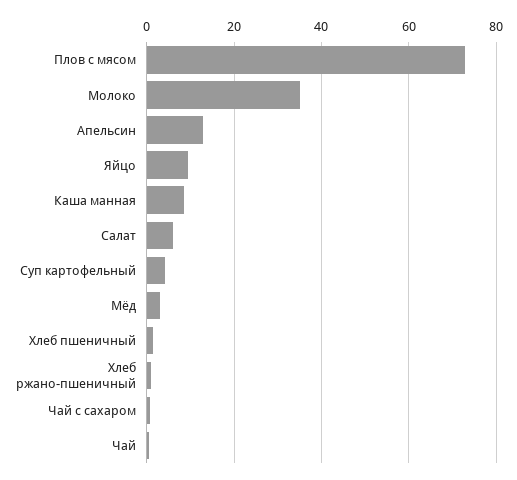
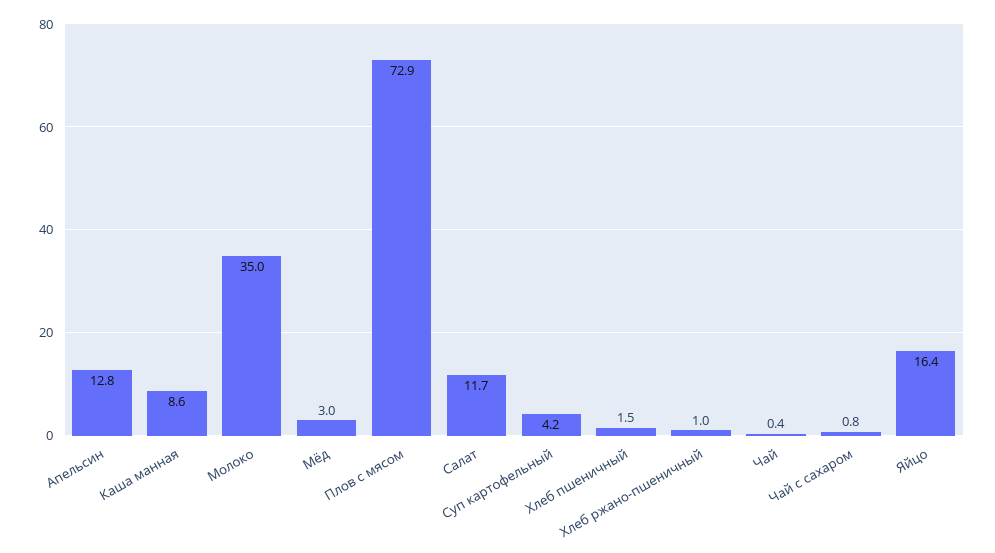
Яйцо: 10 -> 16.4
Салат: 6 -> 11.7

